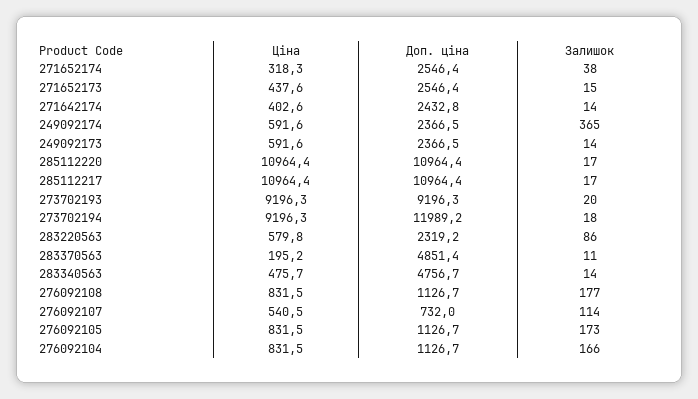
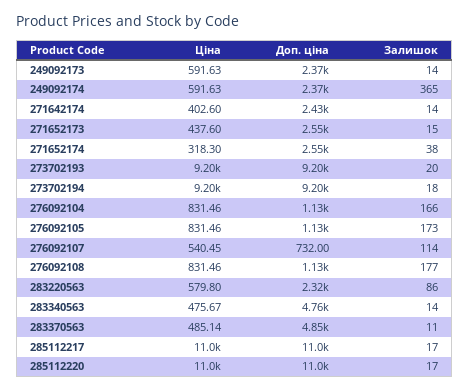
Доп. ціна, 273702194: 11989.2 -> 9200
Ціна, 283370563: 195.2 -> 485.14

